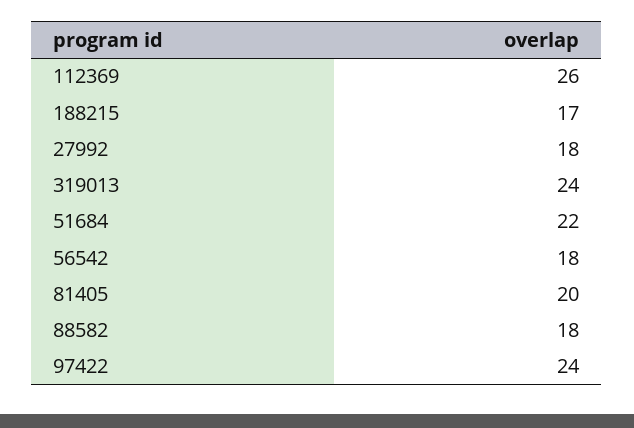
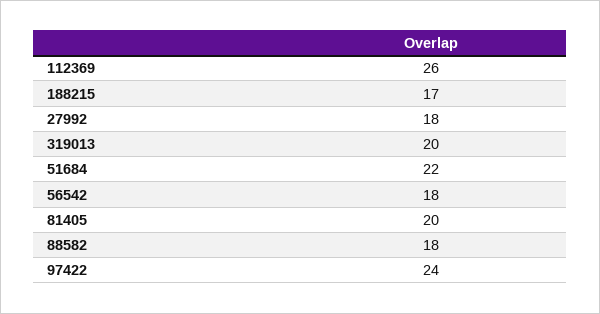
319013: 24 -> 20

